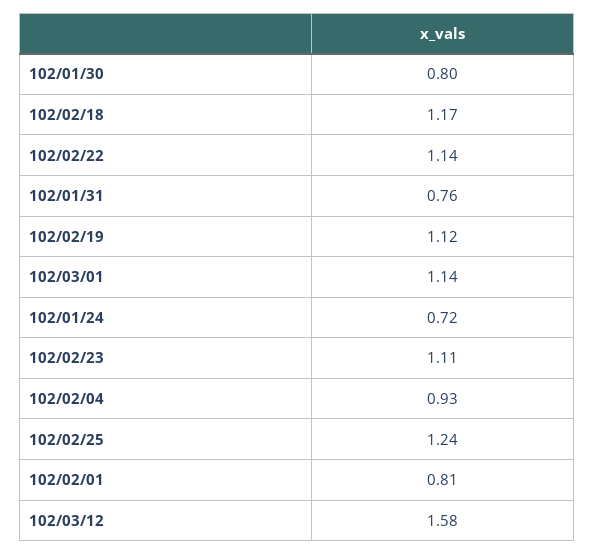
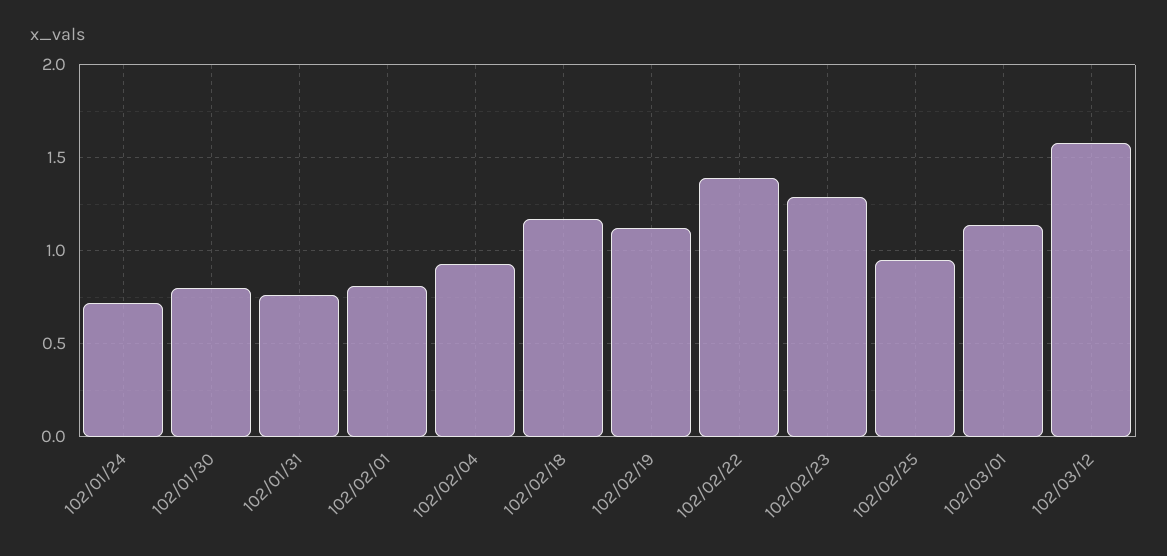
102/02/22: 1.14 -> 1.4
102/02/23: 1.11 -> 1.3
102/02/25: 1.24 -> 0.95

